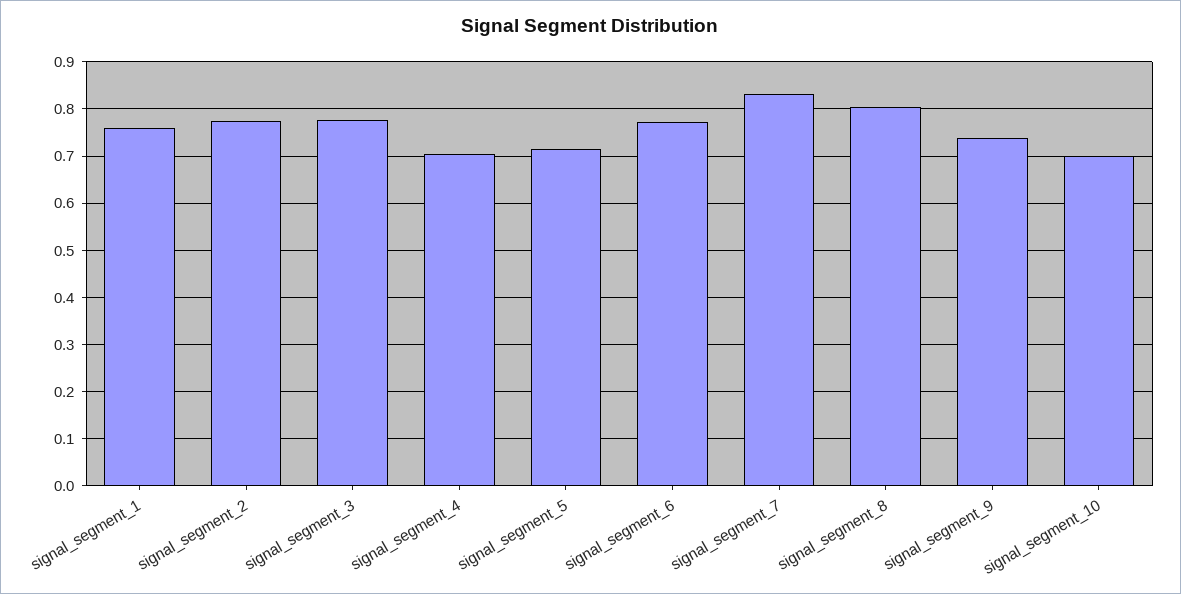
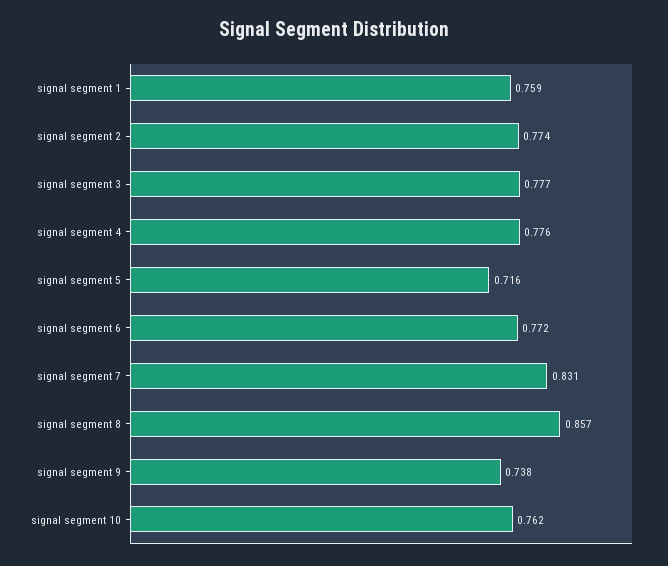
signal_segment_4: 0.7 -> 0.776
signal_segment_8: 0.8 -> 0.857
signal_segment_10: 0.7 -> 0.762

